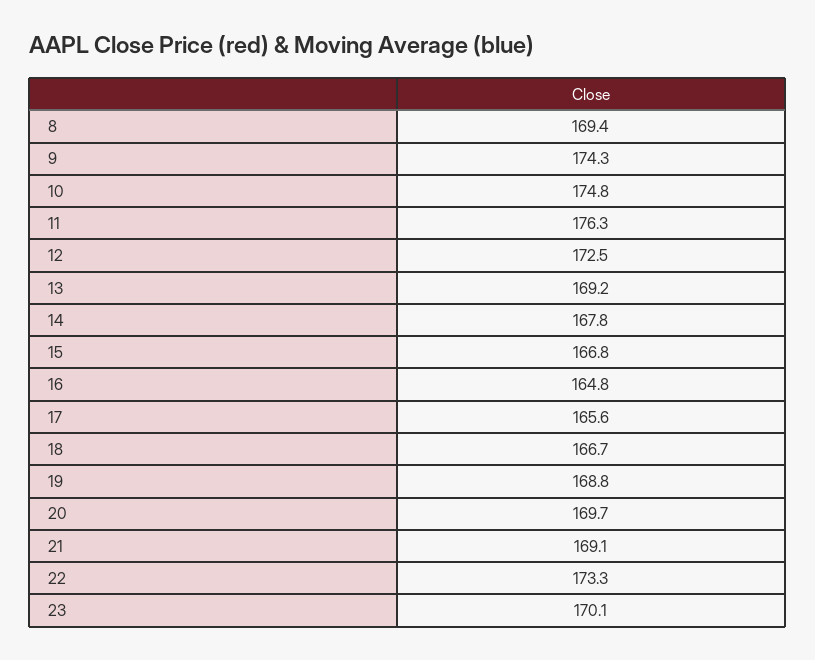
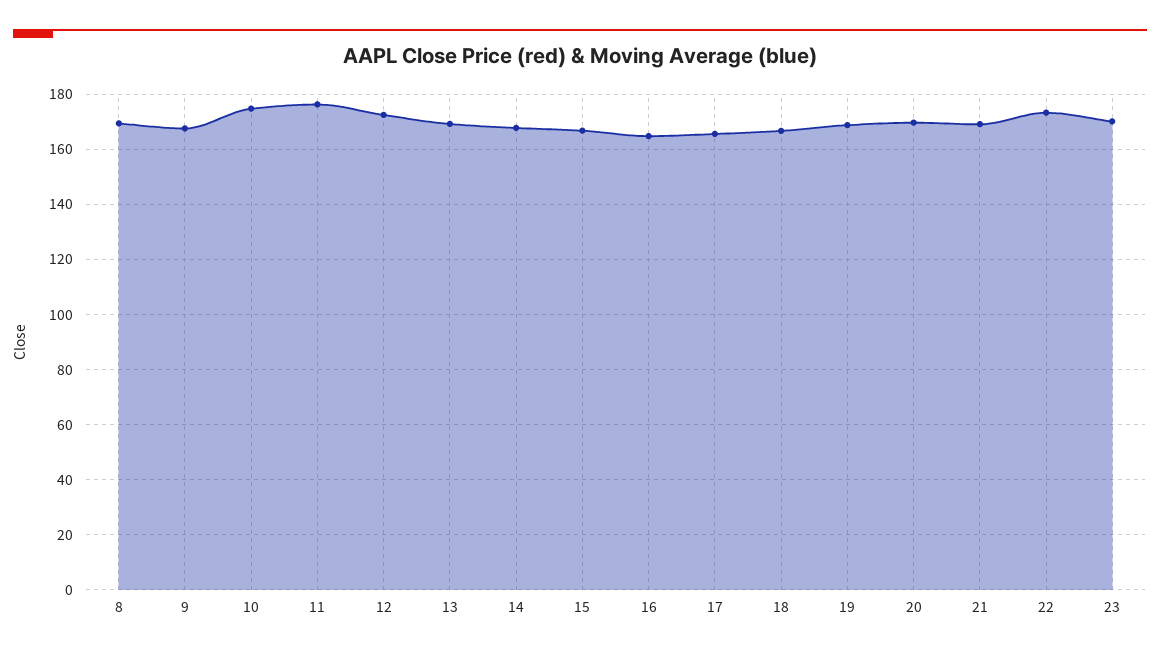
9: 174.3 -> 167.5

